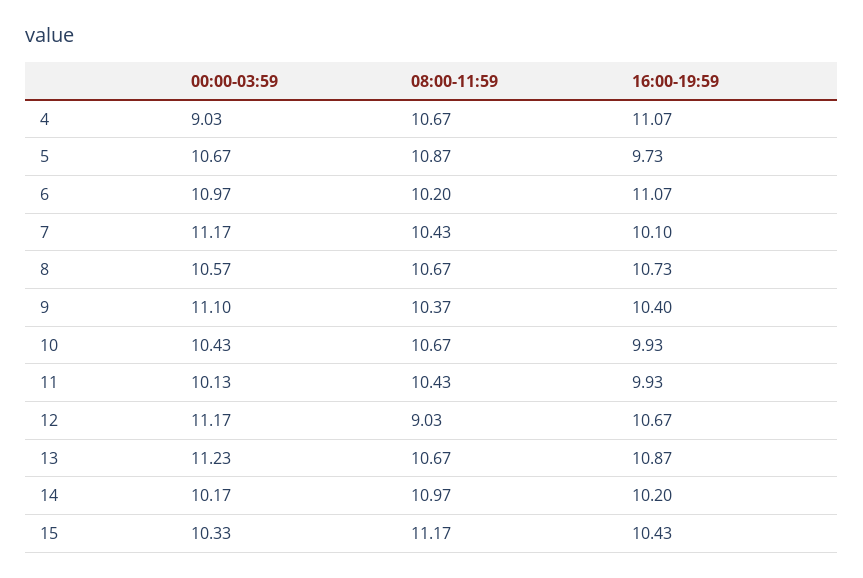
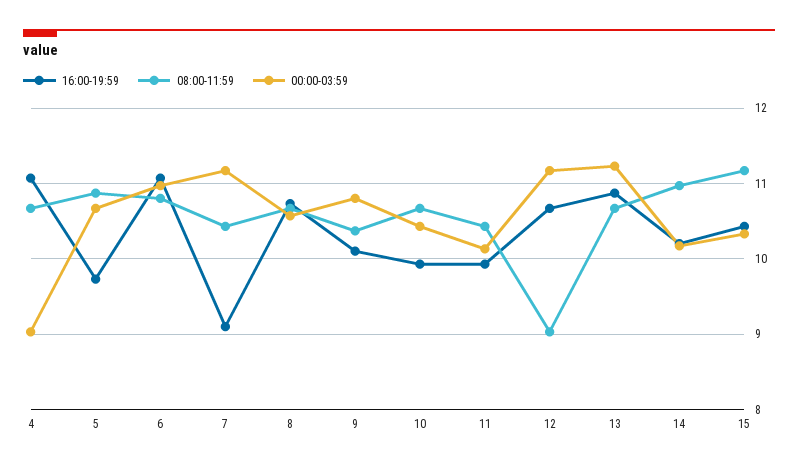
08:00-11:59, 6: 10.2 -> 10.8
16:00-19:59, 7: 10.1 -> 9.1
00:00-03:59, 9: 11.1 -> 10.8
16:00-19:59, 9: 10.4 -> 10.1

